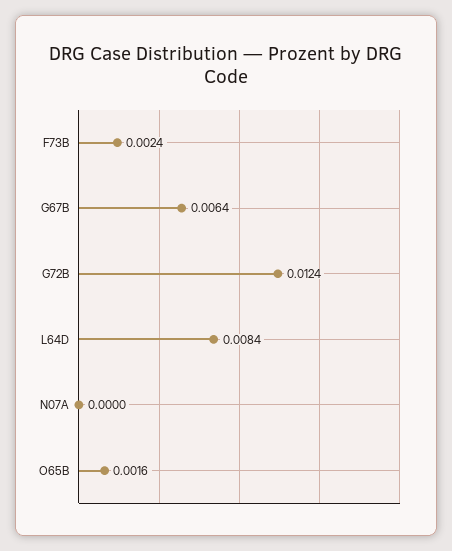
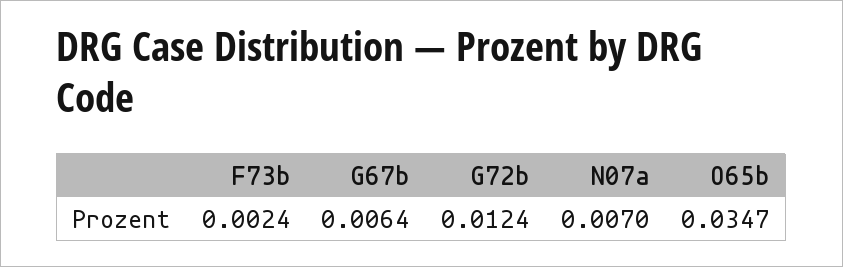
L64D: 0.0084 -> none
N07A: 0 -> 0.007
O65B: 0.0016 -> 0.0347

